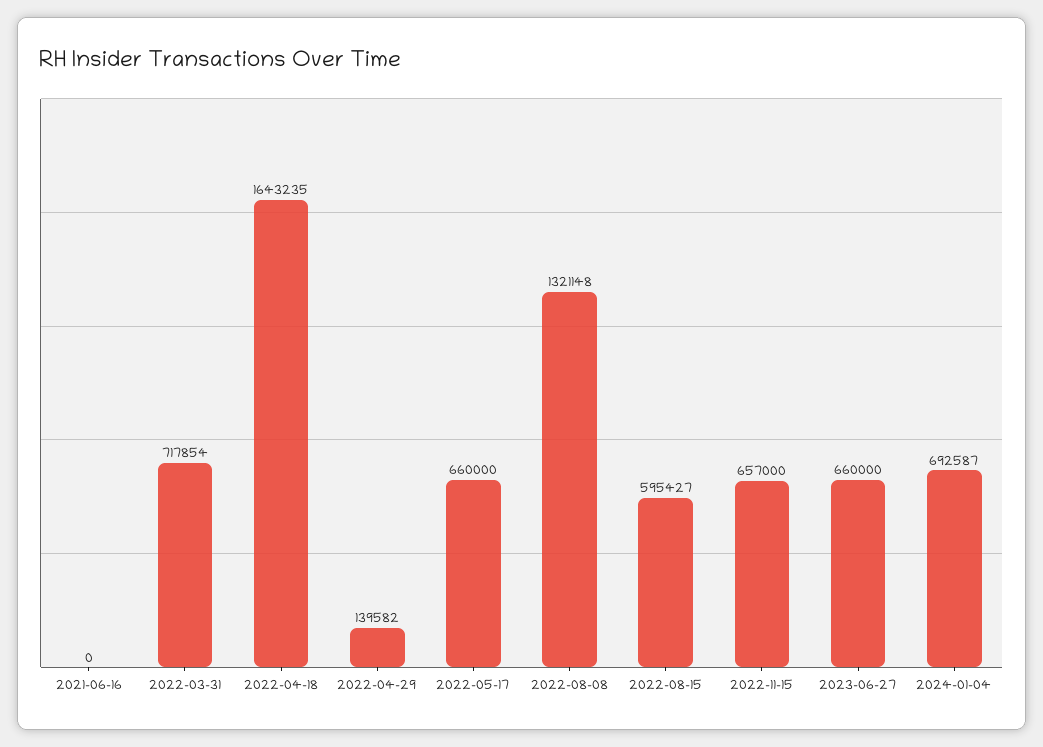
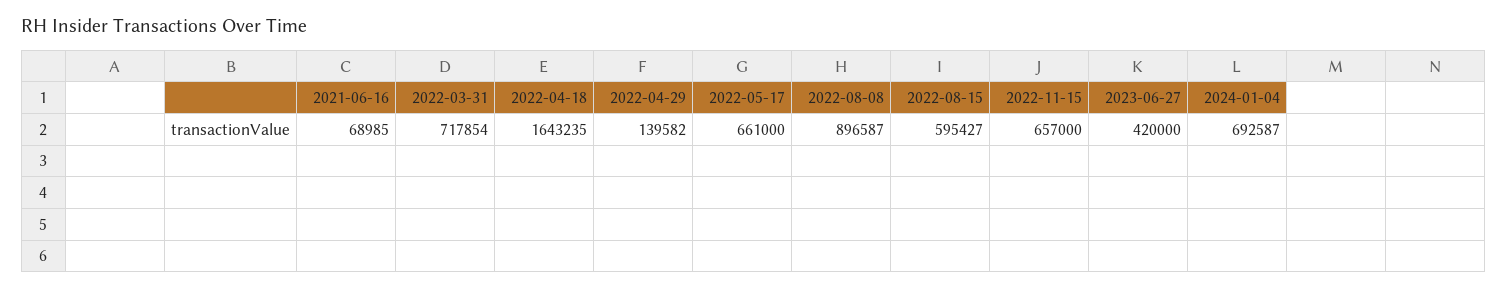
2021-06-16: 0 -> 68985
2022-05-17: 660000 -> 661000
2022-08-08: 1321148 -> 896587
2023-06-27: 660000 -> 420000

